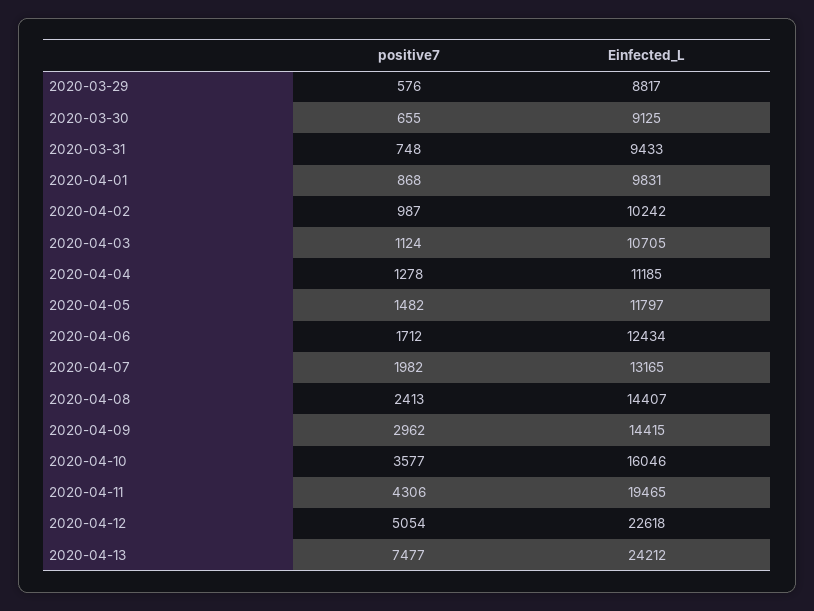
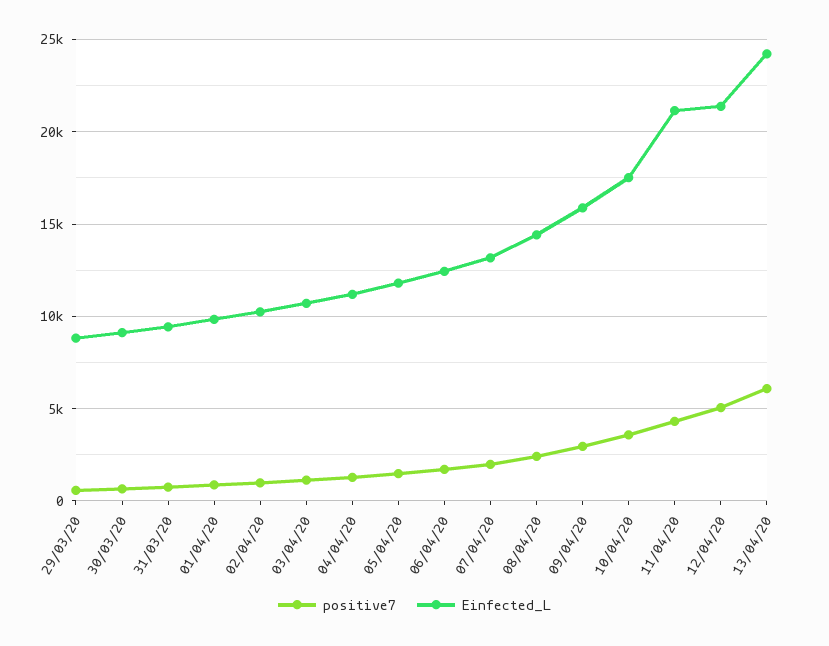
Einfected_L, 2020-04-09: 14415 -> 16000
Einfected_L, 2020-04-10: 16046 -> 17500
Einfected_L, 2020-04-11: 19465 -> 21000
Einfected_L, 2020-04-12: 22618 -> 21500
positive7, 2020-04-13: 7477 -> 6000

